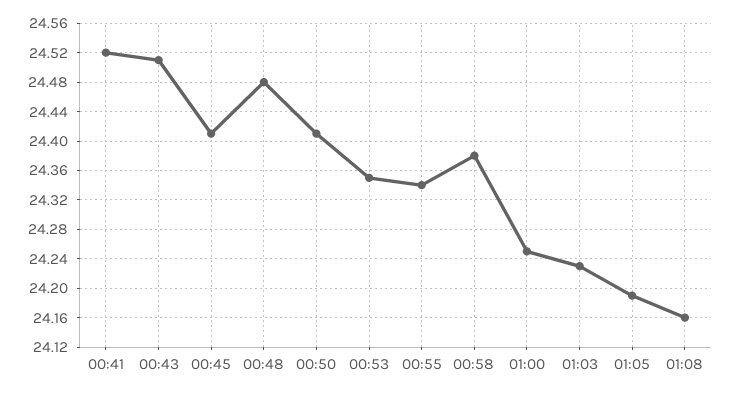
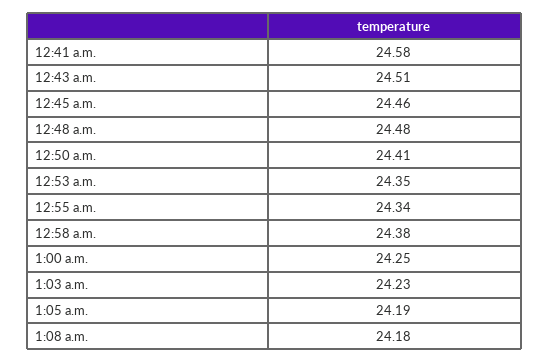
00:41: 24.52 -> 24.58
00:45: 24.41 -> 24.46
01:08: 24.16 -> 24.18

